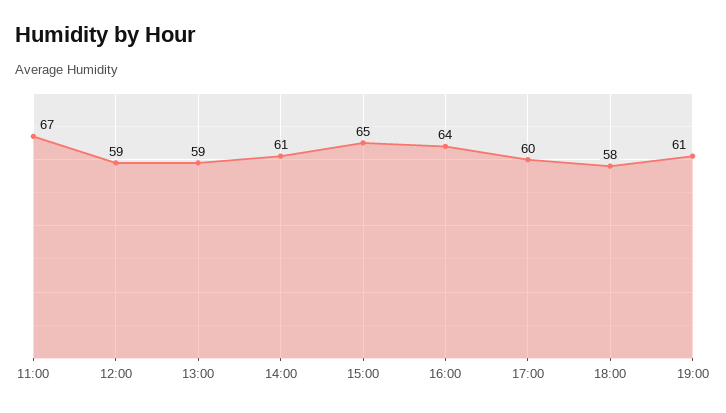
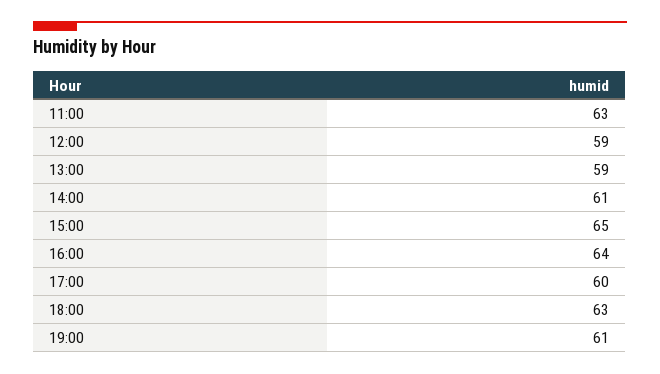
11:00: 67 -> 63
18:00: 58 -> 63

